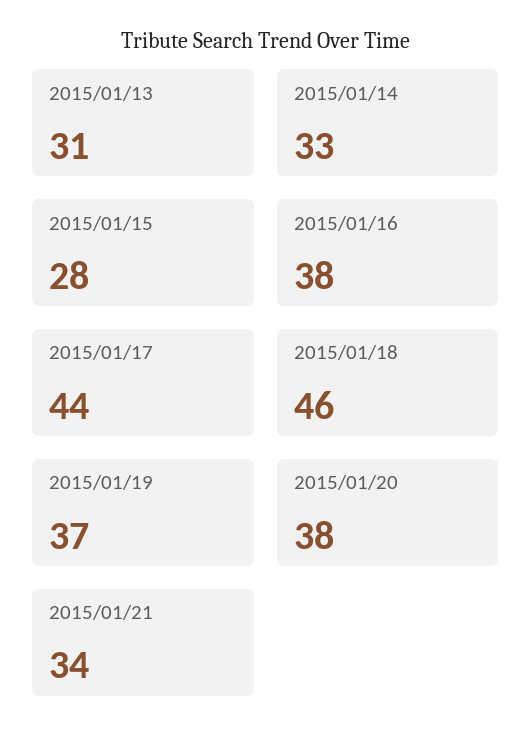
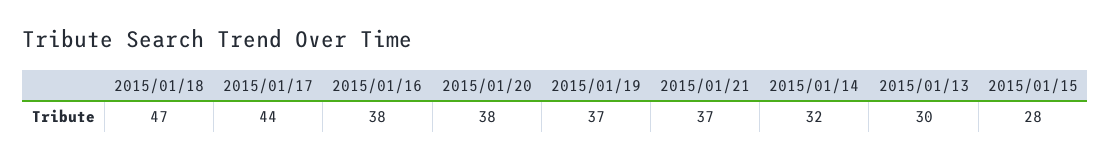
2015/01/13: 31 -> 30
2015/01/14: 33 -> 32
2015/01/18: 46 -> 47
2015/01/21: 34 -> 37

